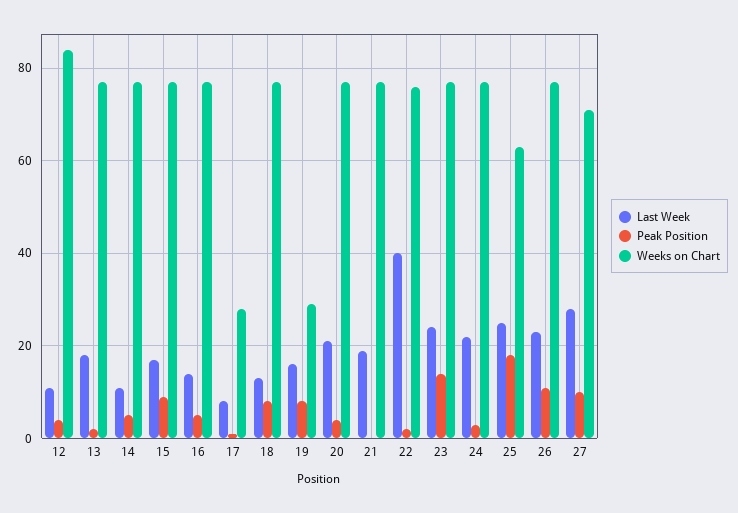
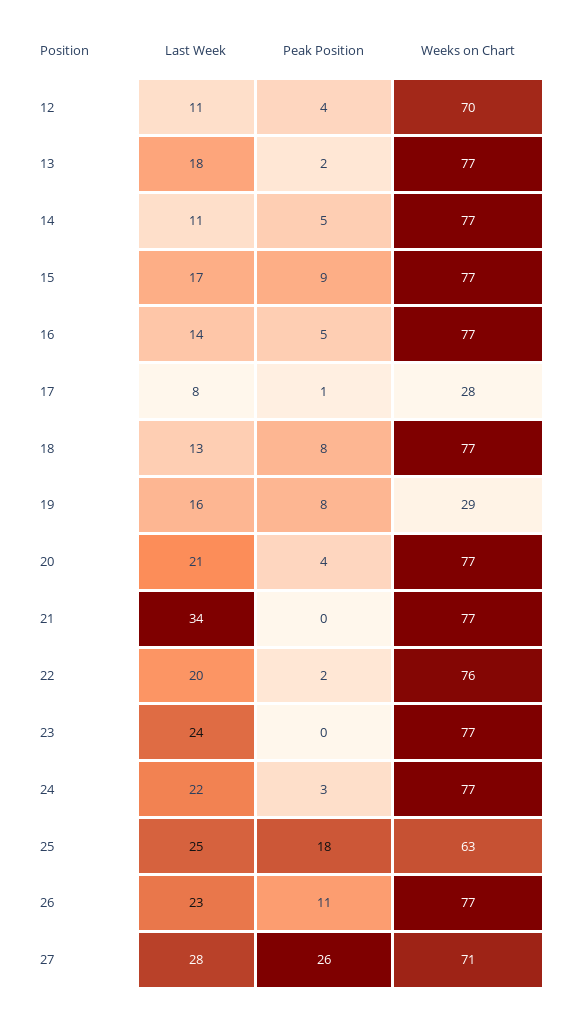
Weeks on Chart, 12: 85 -> 70
Last Week, 21: 20 -> 34
Last Week, 22: 40 -> 20
Peak Position, 23: 15 -> 0
Peak Position, 27: 10 -> 26

